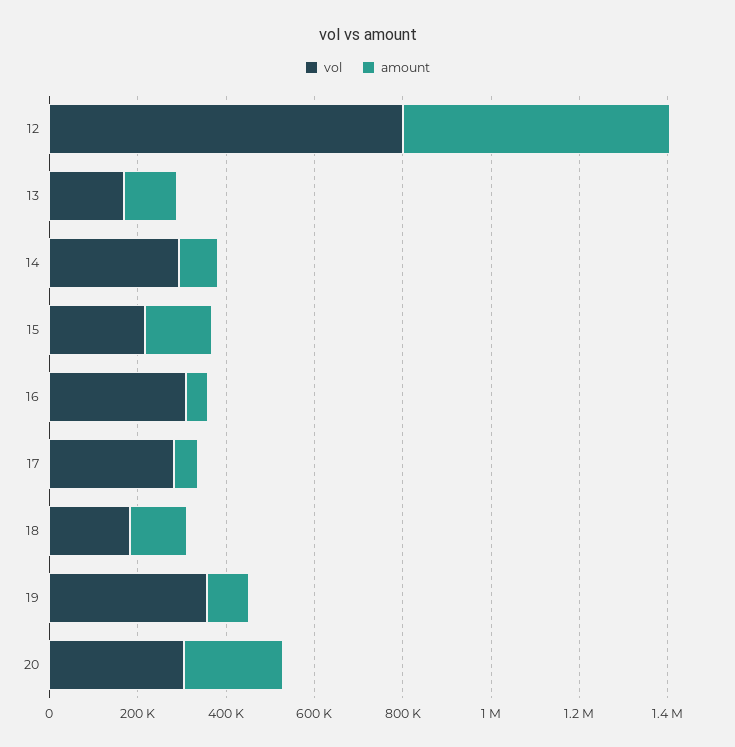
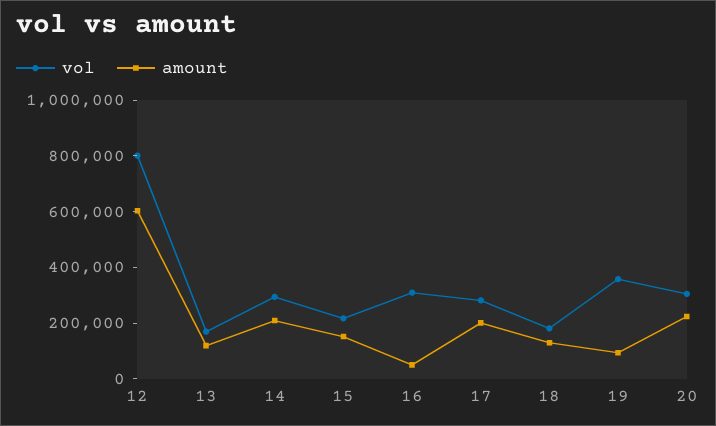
amount, 14: 100000 -> 200000
amount, 17: 50000 -> 200000

